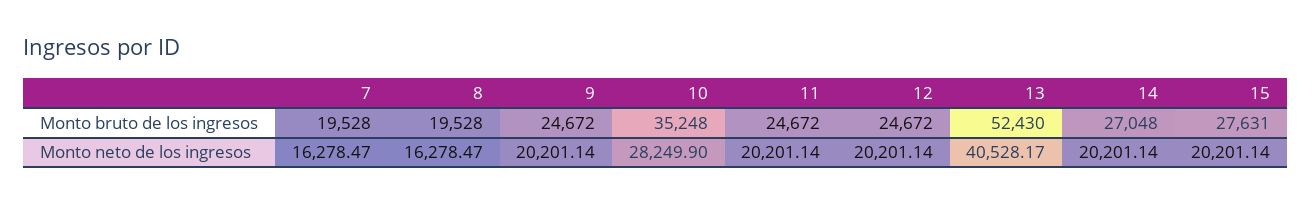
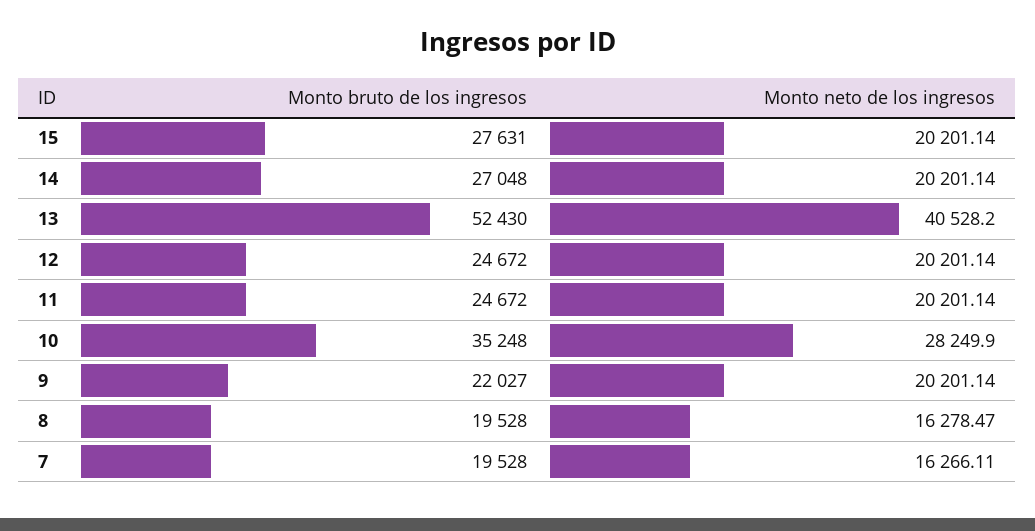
9, Monto bruto de los ingresos: 24672 -> 22027
7, Monto neto de los ingresos: 16278.47 -> 16266.11
13, Monto neto de los ingresos: 40528.17 -> 40528.2

